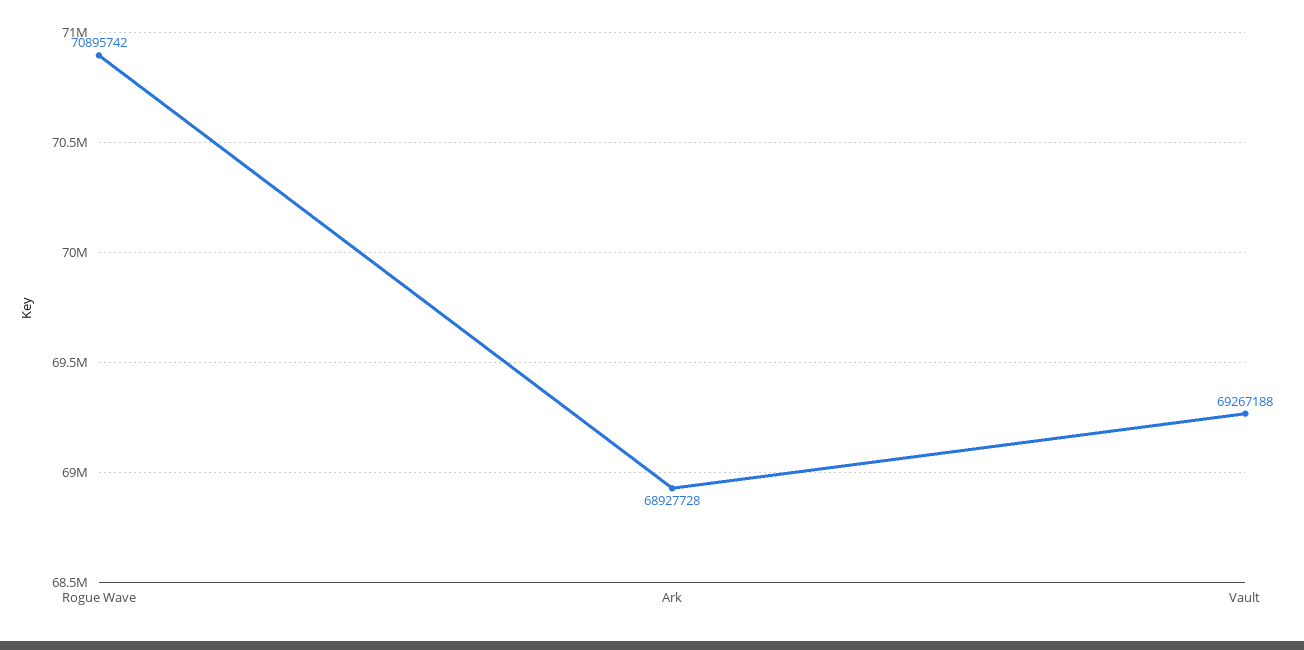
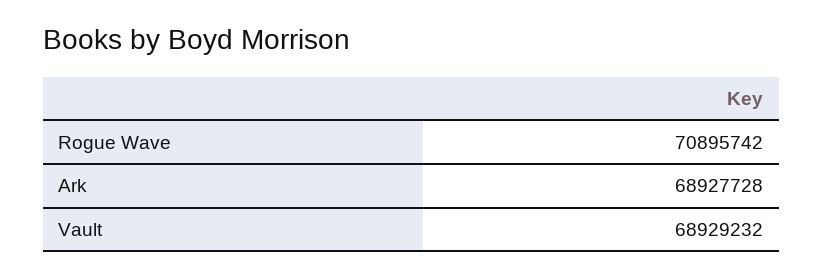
Vault: 69267188 -> 68929232

